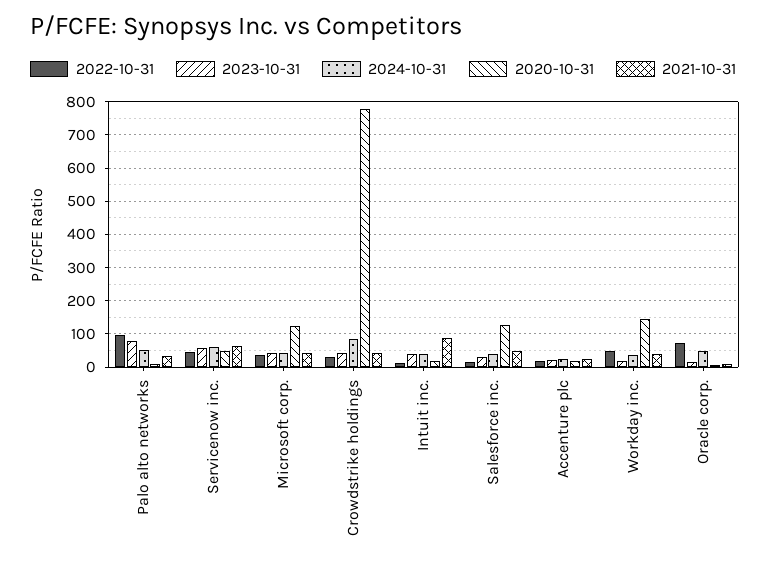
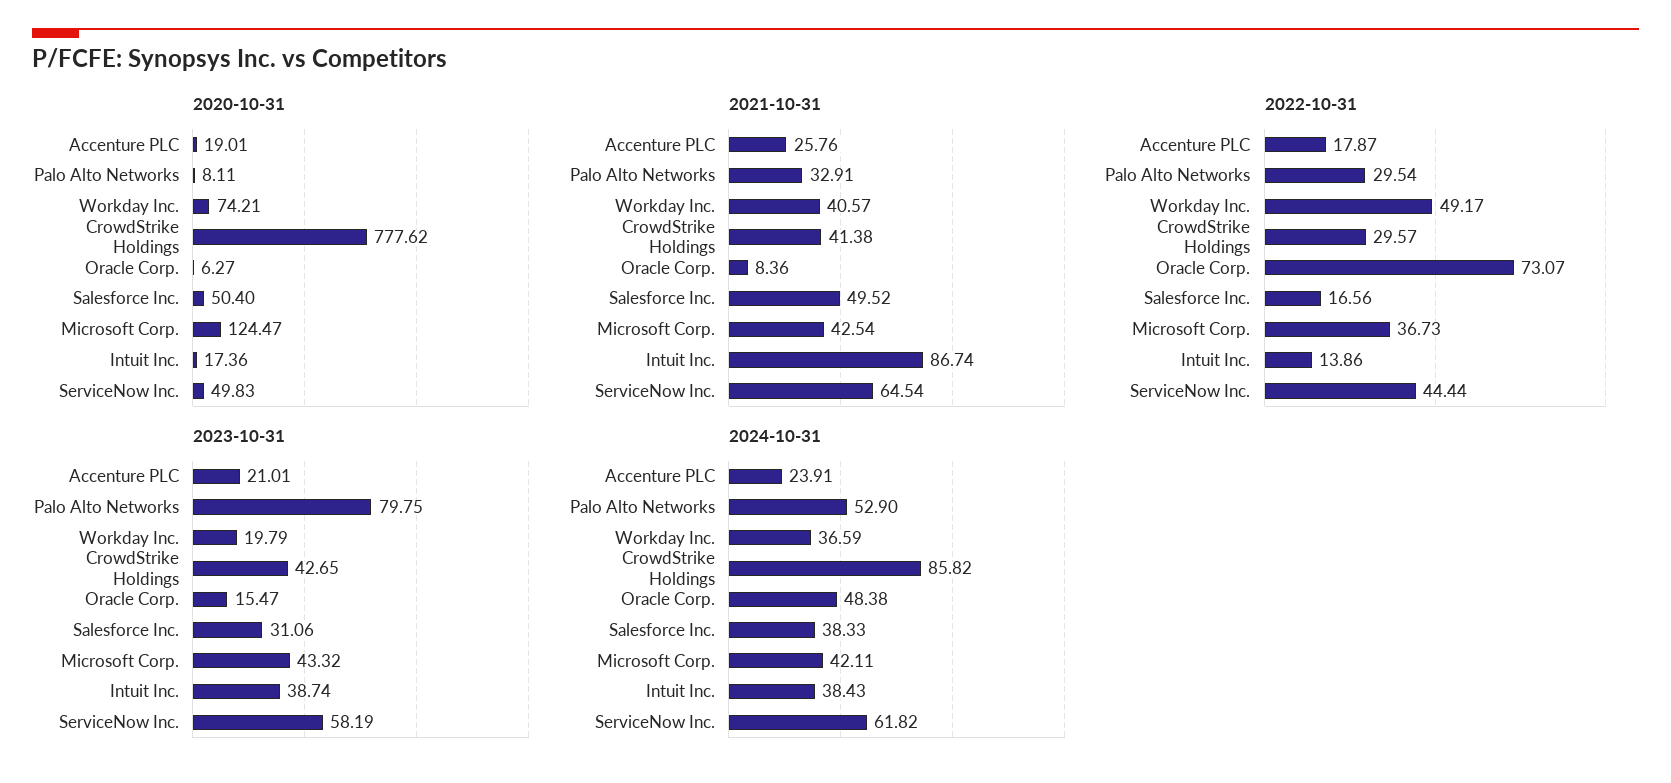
2022-10-31, Palo alto networks: 100 -> 29.54
2020-10-31, Salesforce inc.: 120 -> 50.4
2020-10-31, Workday inc.: 140 -> 74.21

